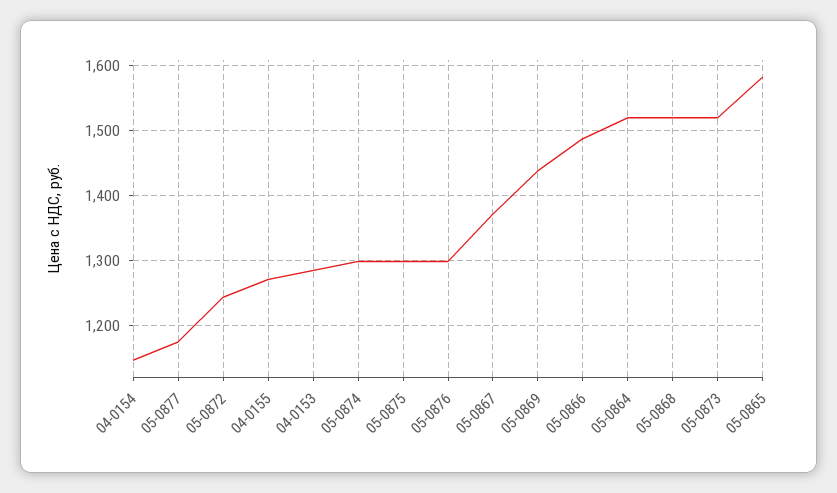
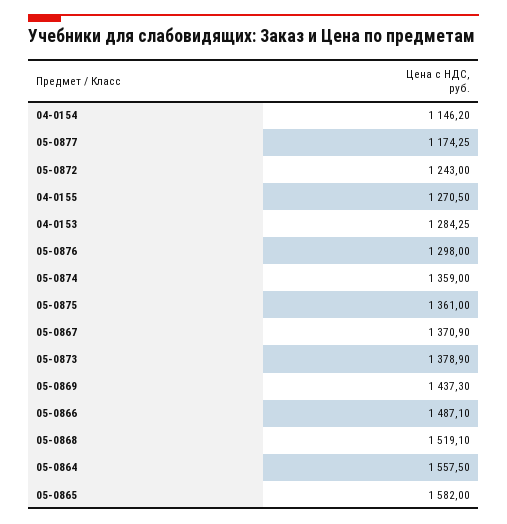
05-0874: 1300 -> 1359
05-0875: 1300 -> 1361
05-0864: 1520 -> 1557.5
05-0873: 1520 -> 1378.9

